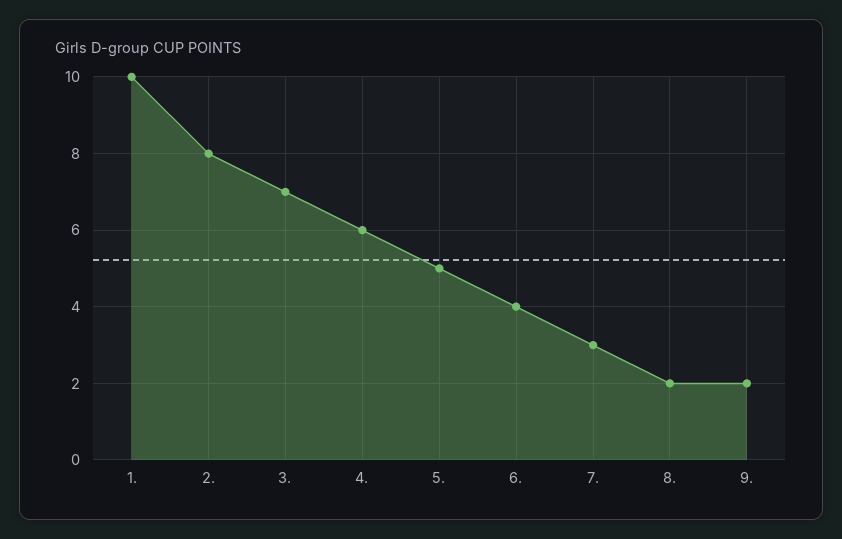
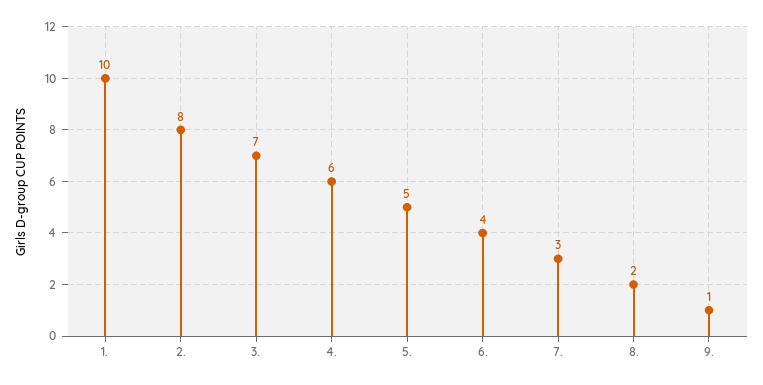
9.: 2 -> 1

